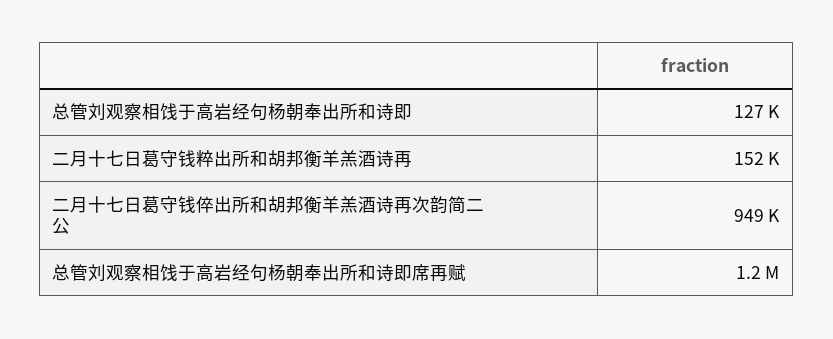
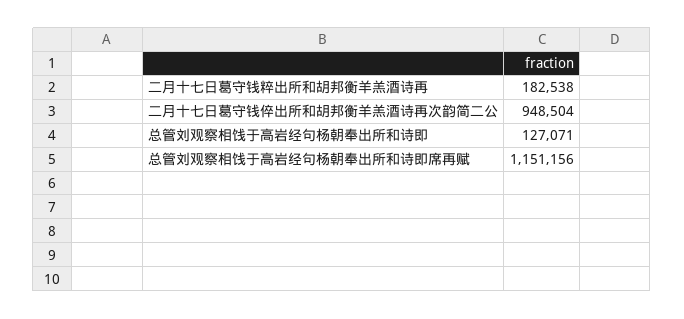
二月十七日葛守钱粹出所和胡邦衡羊羔酒诗再: 152000 -> 182538

